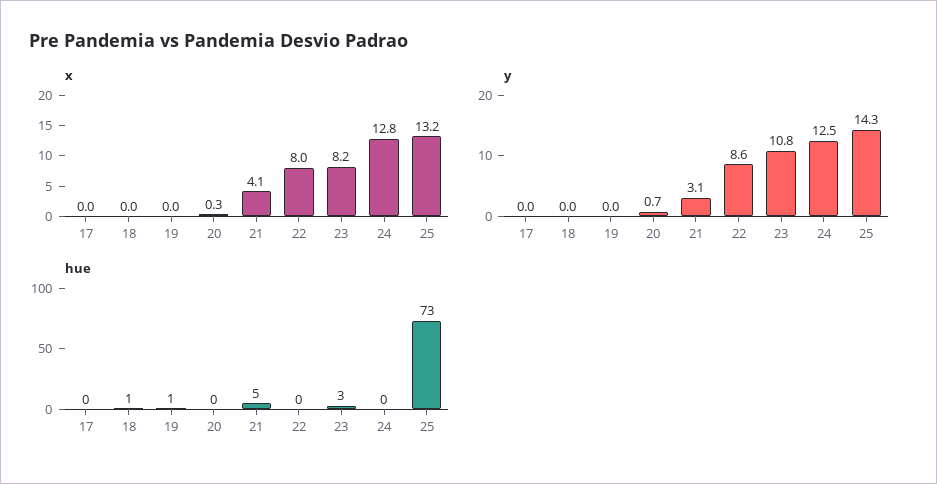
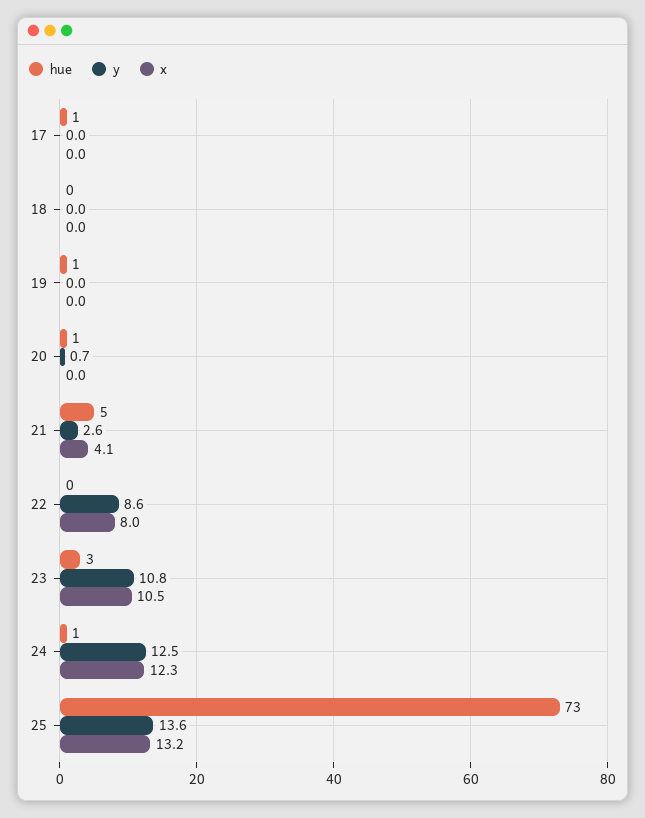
x, 20: 0.3 -> 0
x, 23: 8.2 -> 10.5
x, 24: 12.8 -> 12.3
y, 21: 3.1 -> 2.6
y, 25: 14.3 -> 13.6
hue, 17: 0 -> 1
hue, 18: 1 -> 0
hue, 20: 0 -> 1
hue, 24: 0 -> 1

